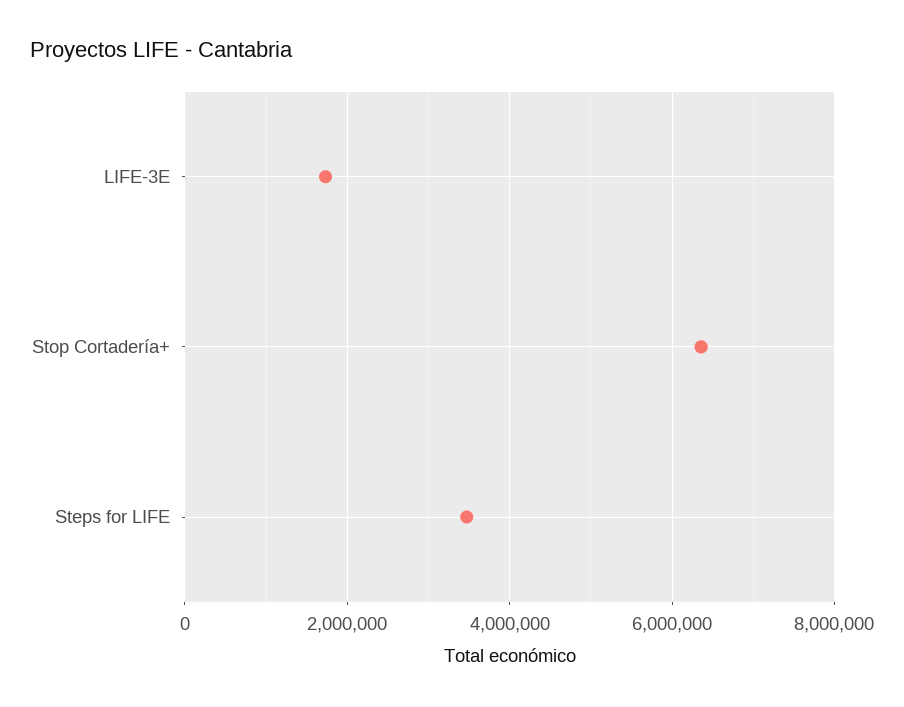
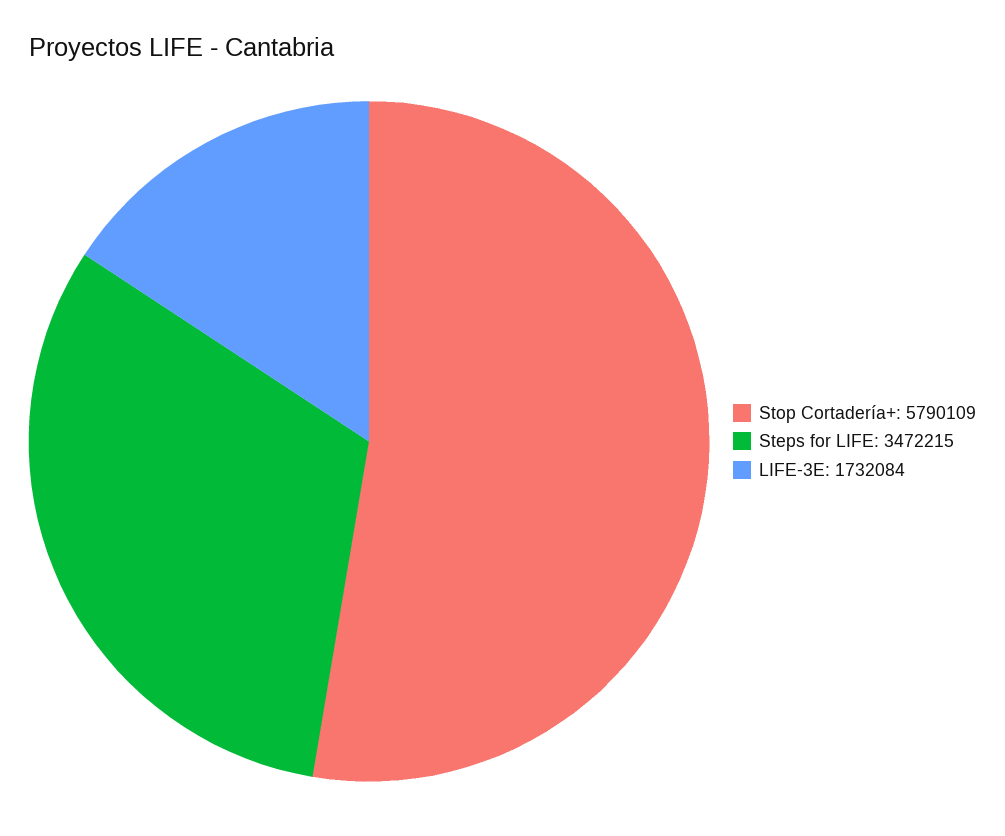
Stop Cortadería+: 6400000 -> 5790109

